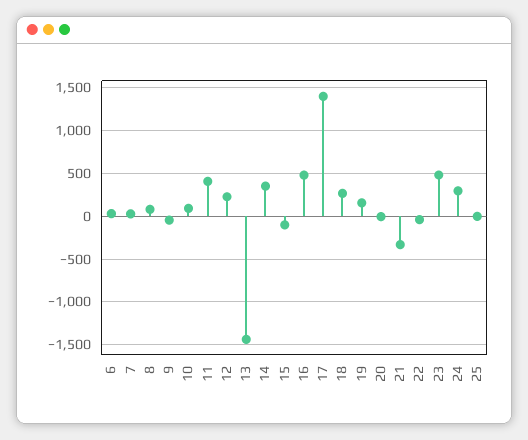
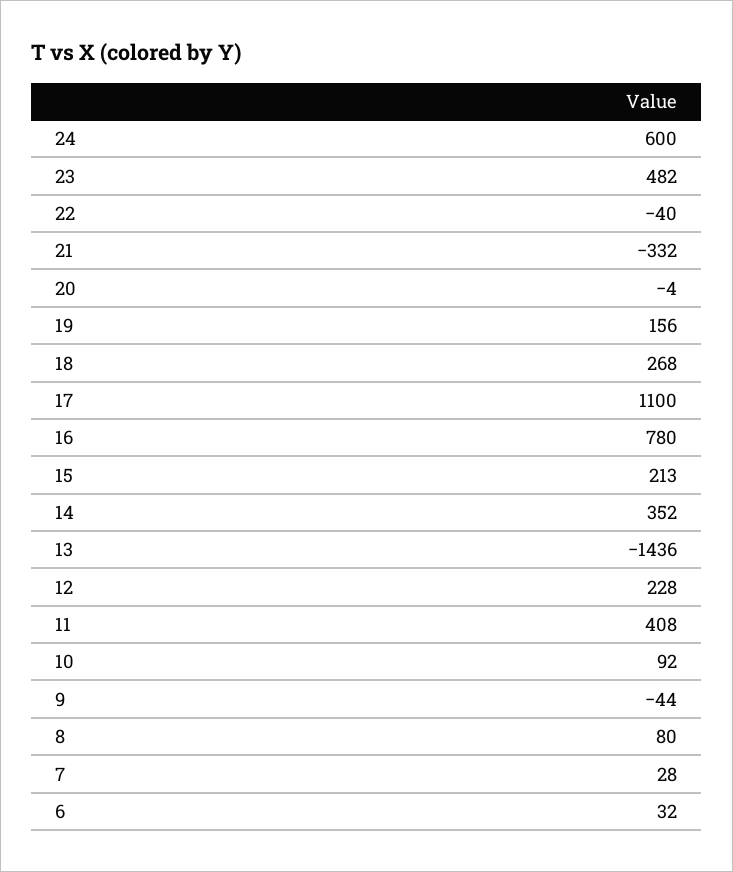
15: -100 -> 213
16: 500 -> 780
17: 1400 -> 1100
24: 300 -> 600
25: 0 -> none

